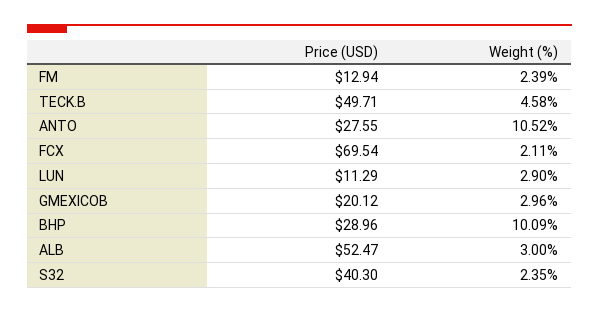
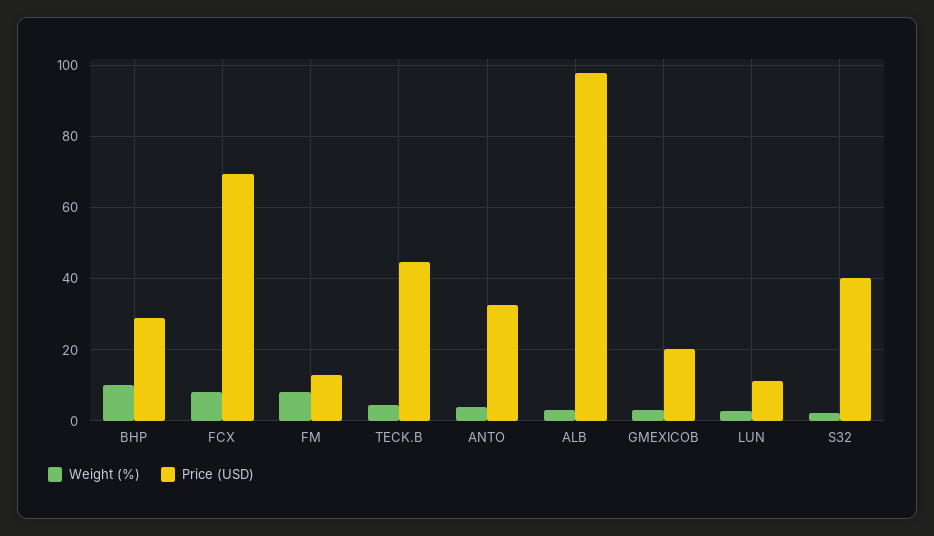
Weight (%), FM: 2.39 -> 8
Price (USD), TECK.B: 49.71 -> 44
Price (USD), ANTO: 27.55 -> 32
Weight (%), ANTO: 10.52 -> 4
Weight (%), FCX: 2.11 -> 8
Price (USD), ALB: 52.47 -> 98

